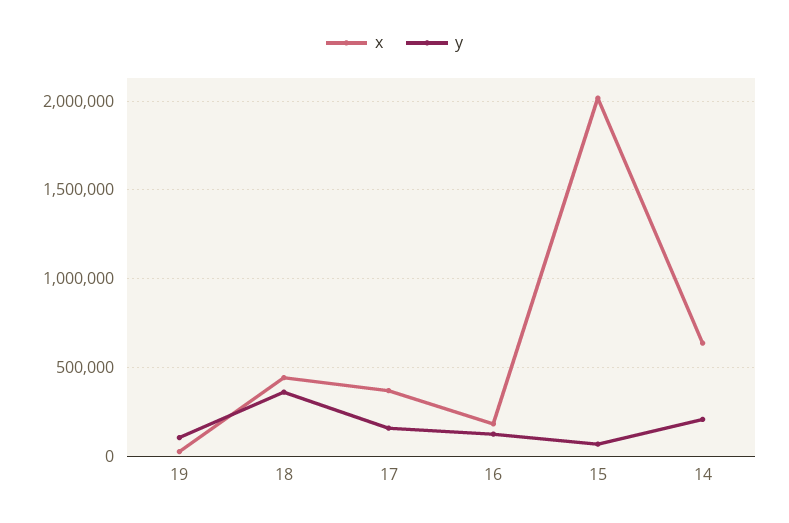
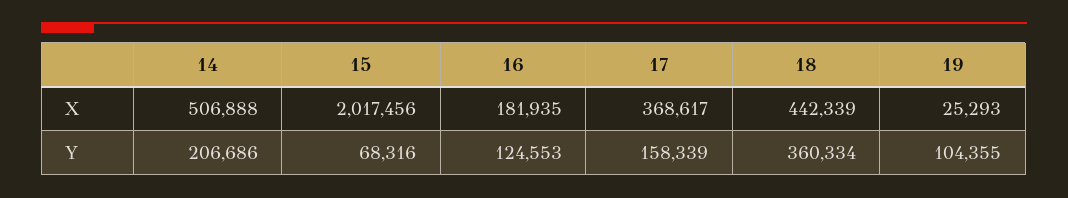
x, 14: 650000 -> 506888

